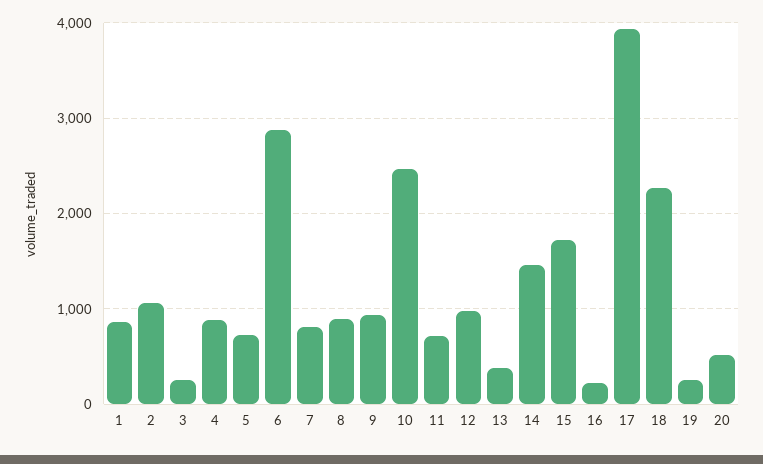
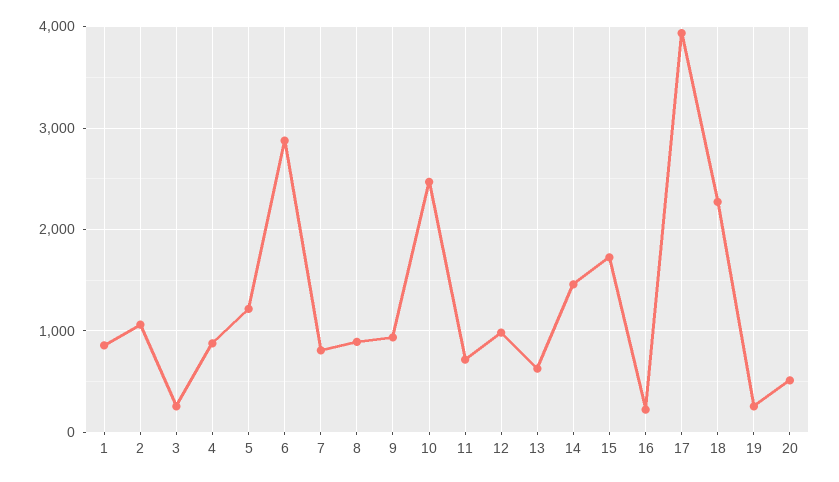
5: 700 -> 1200
13: 400 -> 600

